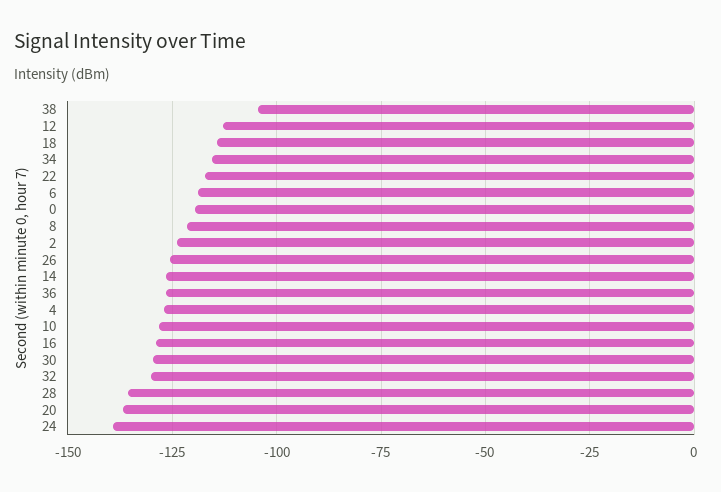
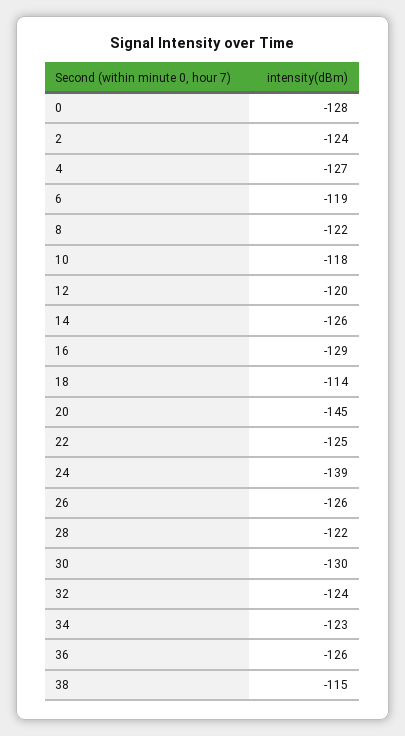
38: -105 -> -115
12: -112.5 -> -120
34: -115 -> -123
22: -117.5 -> -125
0: -120 -> -128
10: -127.5 -> -118
32: -130 -> -124
28: -135 -> -122
20: -137.5 -> -145

